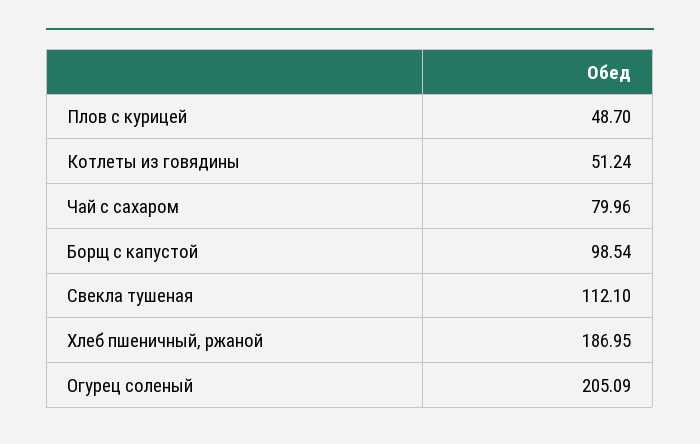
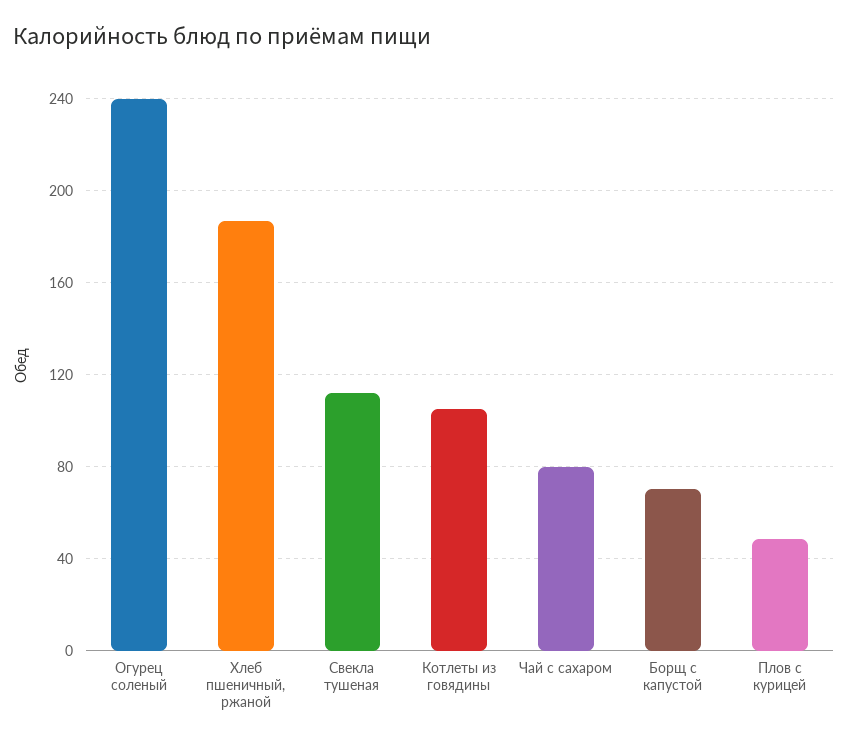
Котлеты из говядины: 51.24 -> 105
Борщ с капустой: 98.54 -> 70
Огурец соленый: 205.09 -> 240

